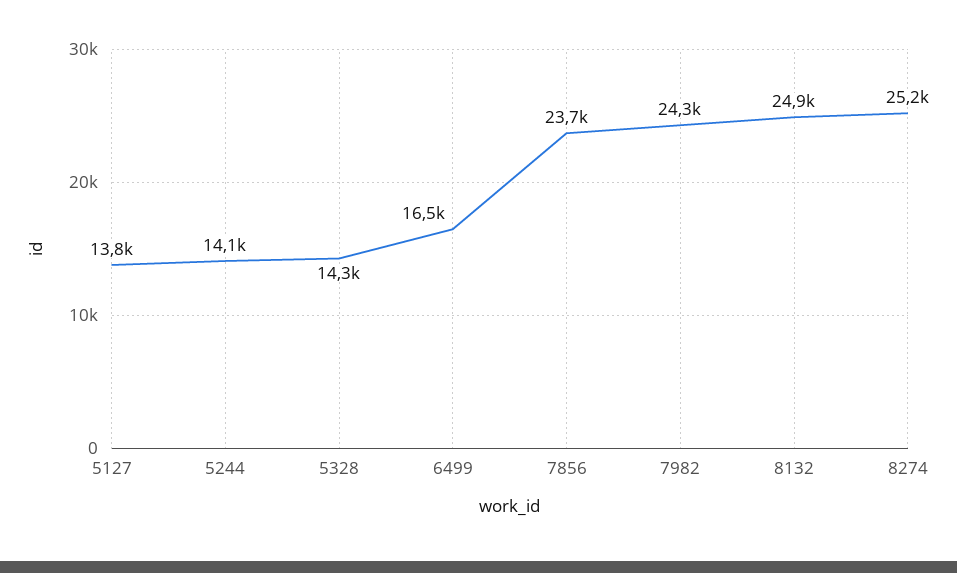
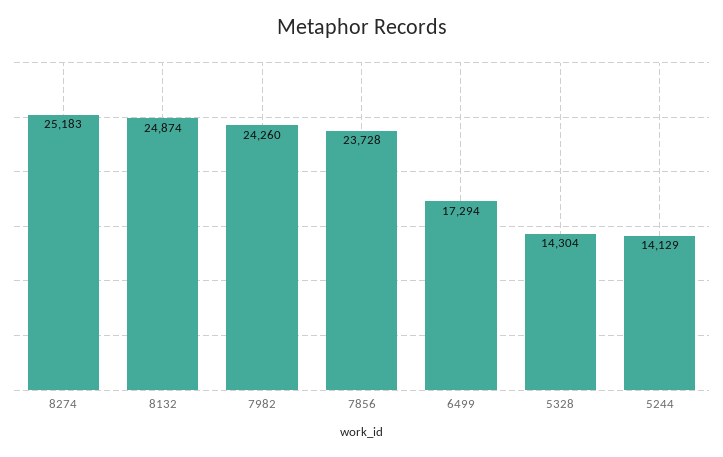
5127: 13800 -> none
6499: 16500 -> 17294

